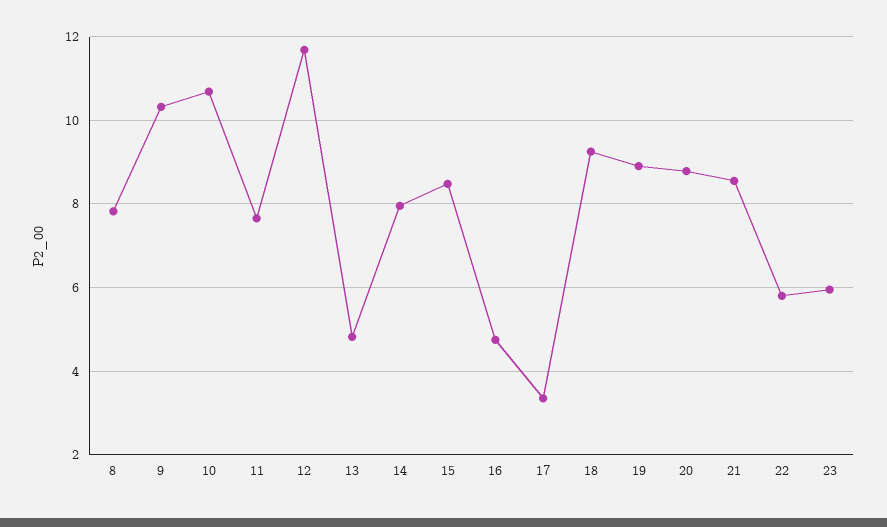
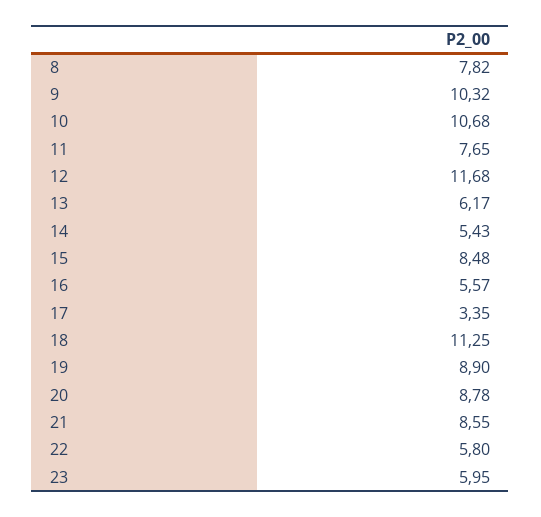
13: 4.8 -> 6.17
14: 8 -> 5.43
16: 4.8 -> 5.57
18: 9.2 -> 11.25

